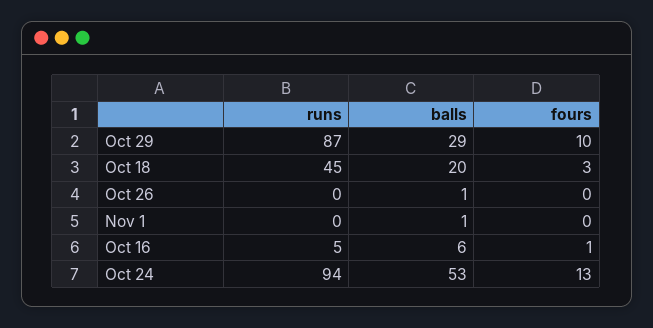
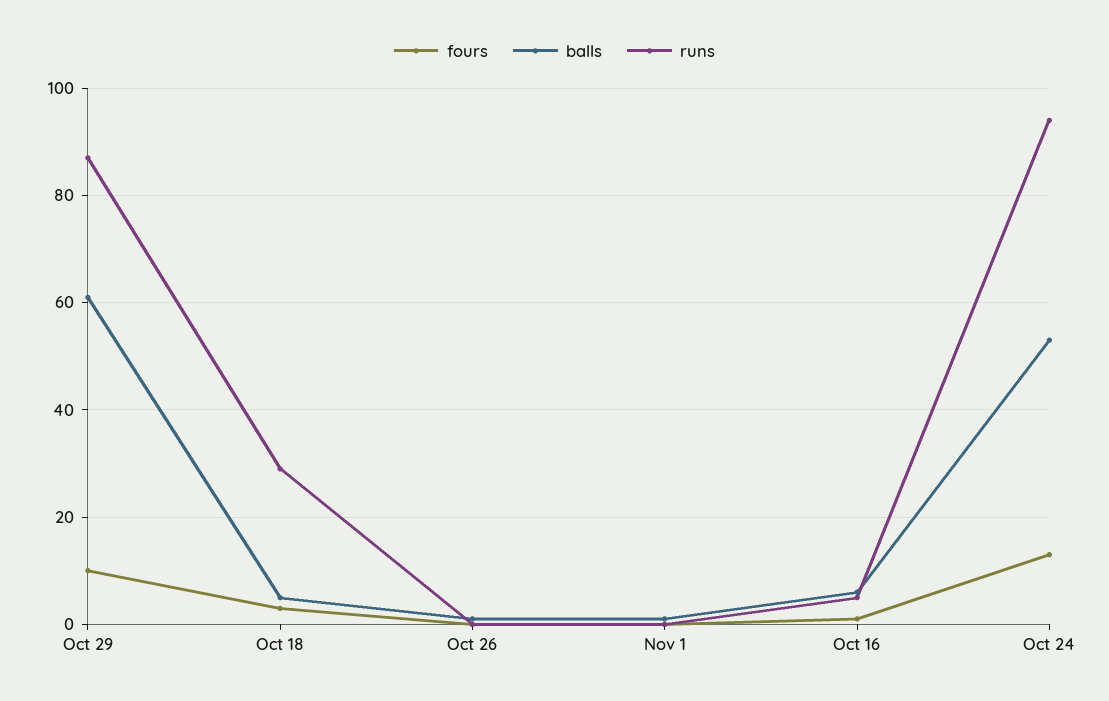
balls, Oct 29: 29 -> 60
runs, Oct 18: 45 -> 30
balls, Oct 18: 20 -> 5

